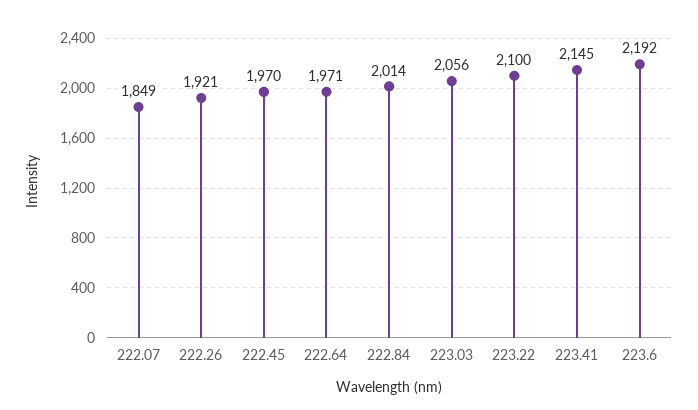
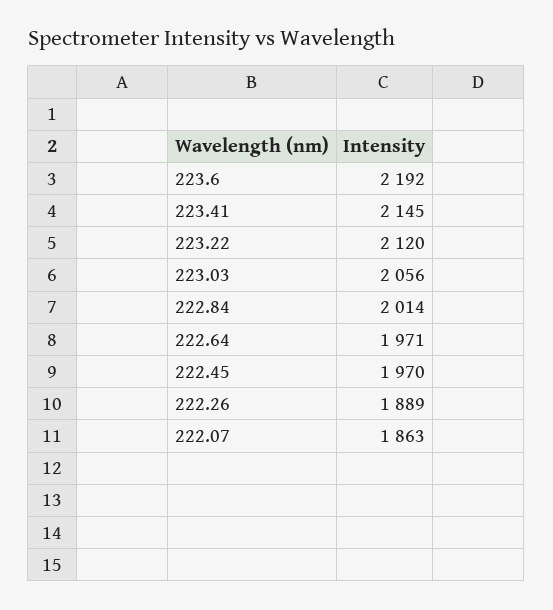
222.07: 1849 -> 1863
222.26: 1921 -> 1889
223.22: 2100 -> 2120

